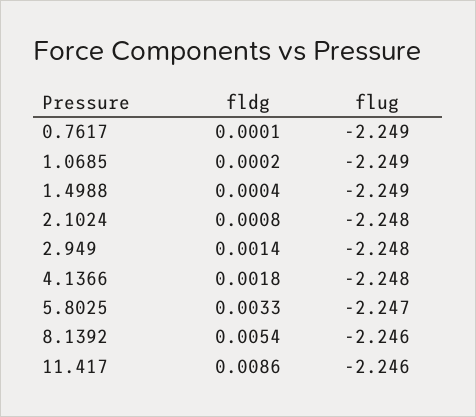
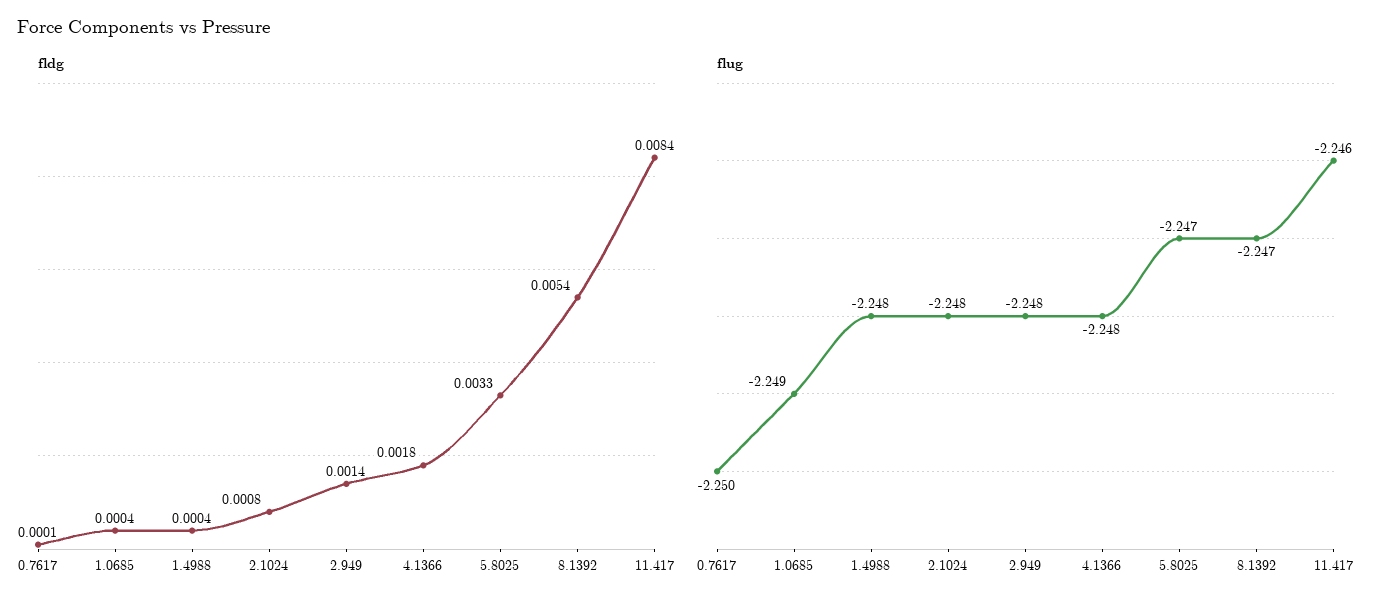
flug, 0.7617: -2.249 -> -2.25
fldg, 1.0685: 0.0002 -> 0.0004
flug, 1.4988: -2.249 -> -2.248
flug, 8.1392: -2.246 -> -2.247
fldg, 11.417: 0.0086 -> 0.0084

